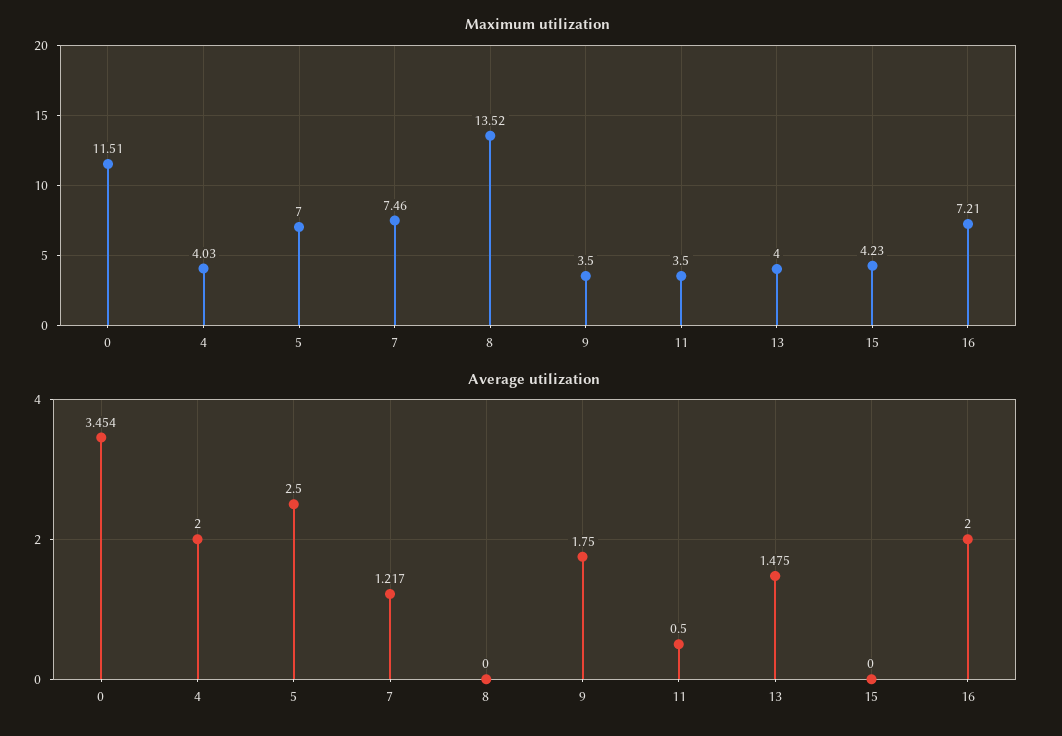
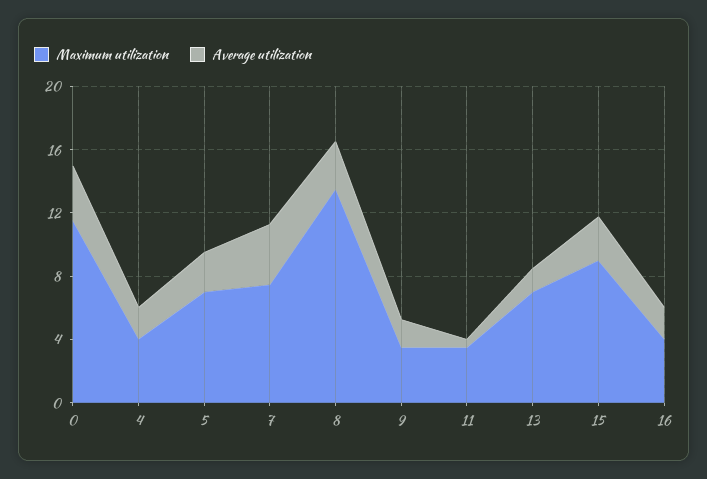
Maximum utilization, 13: 4 -> 7
Maximum utilization, 15: 4.23 -> 9
Maximum utilization, 16: 7.21 -> 4
Average utilization, 7: 1.217 -> 4
Average utilization, 8: 0 -> 3
Average utilization, 15: 0 -> 3

